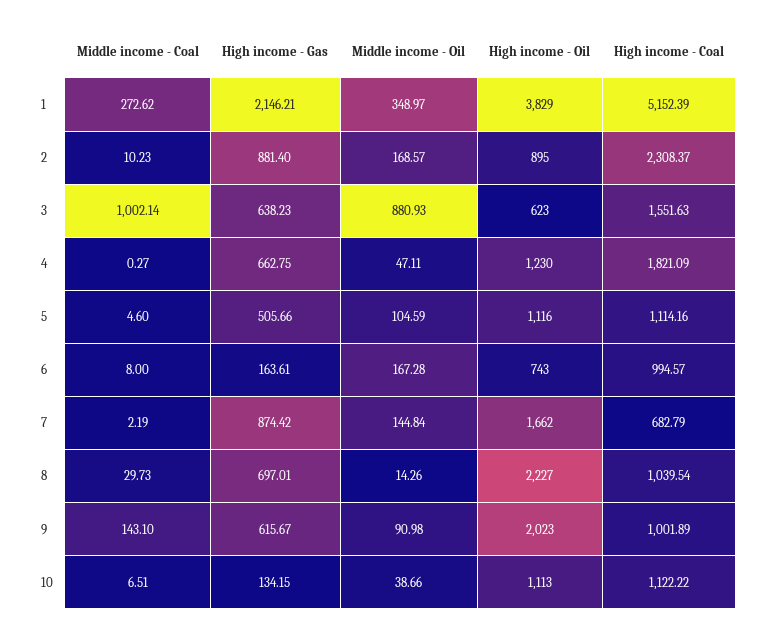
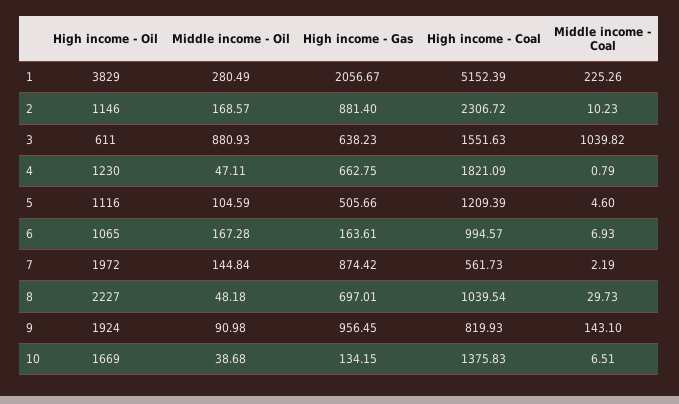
Middle income - Coal, 1: 272.62 -> 225.26
High income - Gas, 1: 2146.21 -> 2056.67
Middle income - Oil, 1: 348.97 -> 280.49
High income - Oil, 2: 895 -> 1146
High income - Coal, 2: 2308.37 -> 2306.72
Middle income - Coal, 3: 1002.14 -> 1039.82
High income - Oil, 3: 623 -> 611
Middle income - Coal, 4: 0.27 -> 0.79
High income - Coal, 5: 1114.16 -> 1209.39
Middle income - Coal, 6: 8 -> 6.93
High income - Oil, 6: 743 -> 1065
High income - Oil, 7: 1662 -> 1972
High income - Coal, 7: 682.79 -> 561.73
Middle income - Oil, 8: 14.26 -> 48.18
High income - Gas, 9: 615.67 -> 956.45
High income - Oil, 9: 2023 -> 1924
High income - Coal, 9: 1001.89 -> 819.93
Middle income - Oil, 10: 38.66 -> 38.68
High income - Oil, 10: 1113 -> 1669
High income - Coal, 10: 1122.22 -> 1375.83

